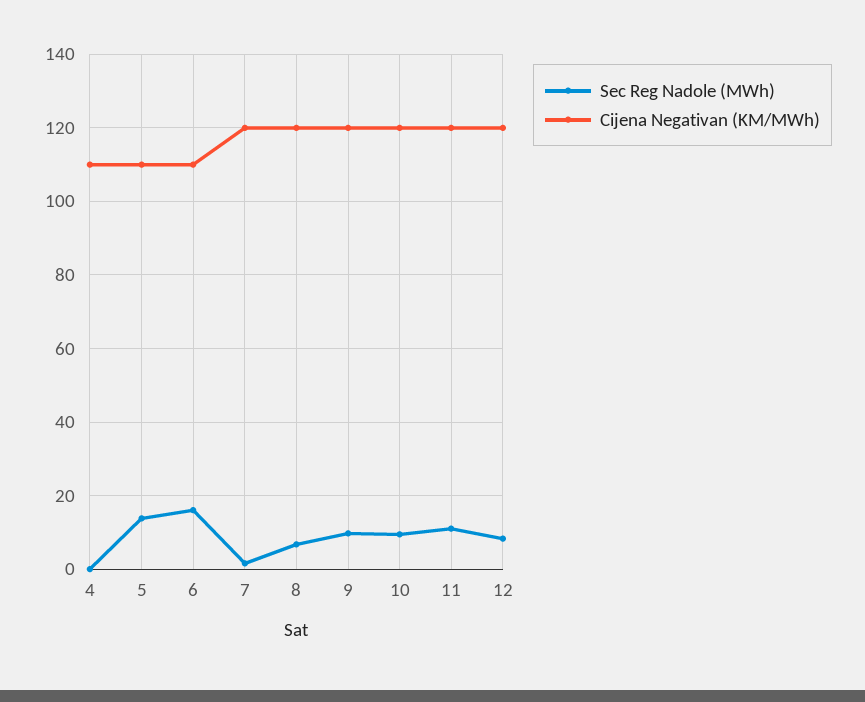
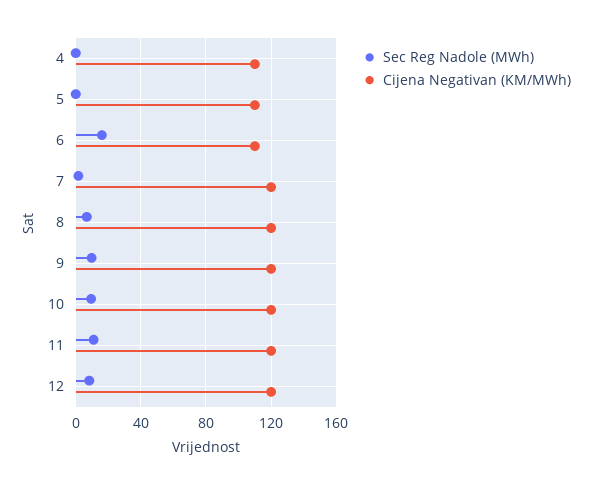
Sec Reg Nadole (MWh), 5: 14 -> 0

